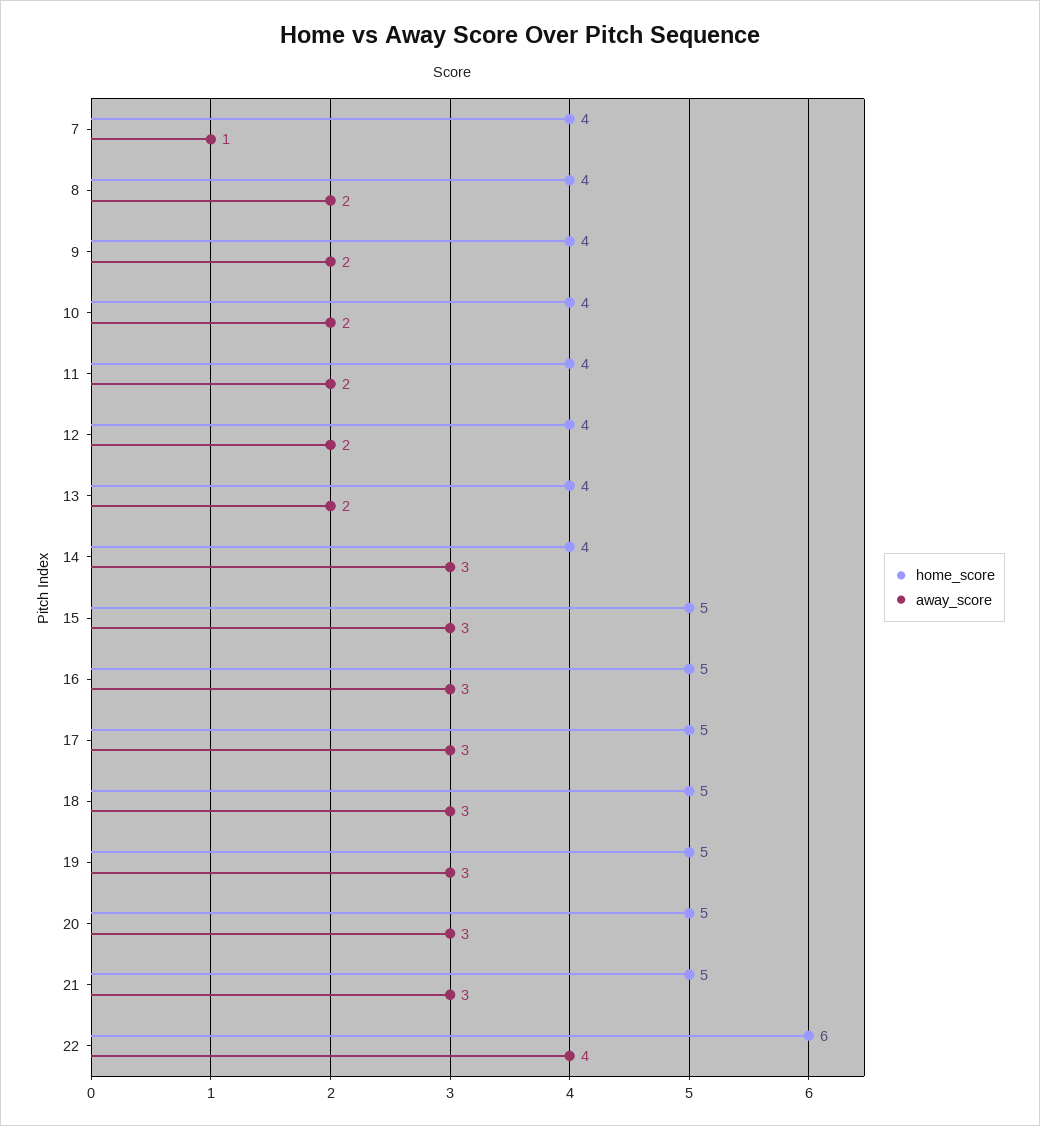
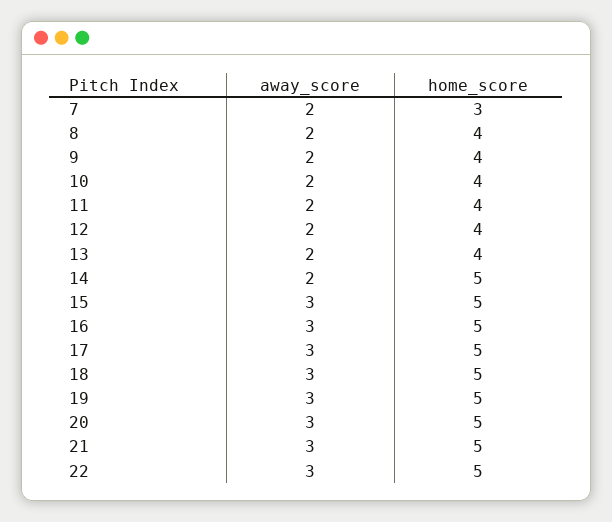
home_score, 7: 4 -> 3
away_score, 7: 1 -> 2
home_score, 14: 4 -> 5
away_score, 14: 3 -> 2
home_score, 22: 6 -> 5
away_score, 22: 4 -> 3

